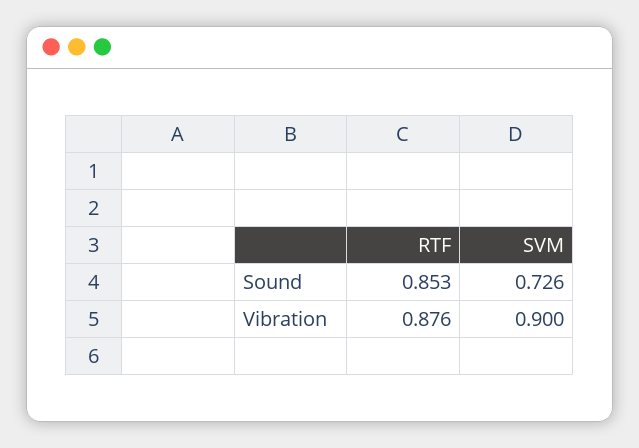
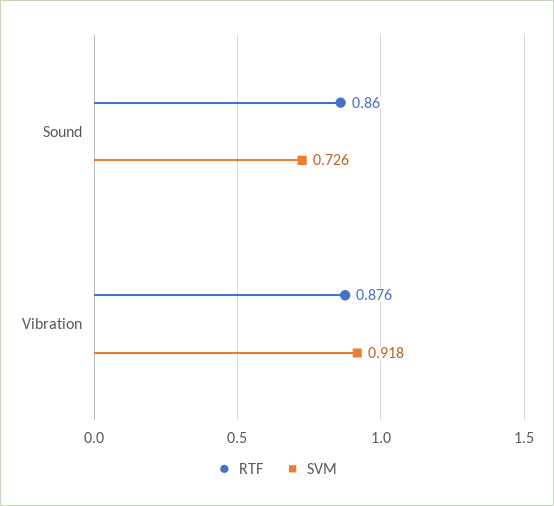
RTF, Sound: 0.853 -> 0.86
SVM, Vibration: 0.9 -> 0.918

